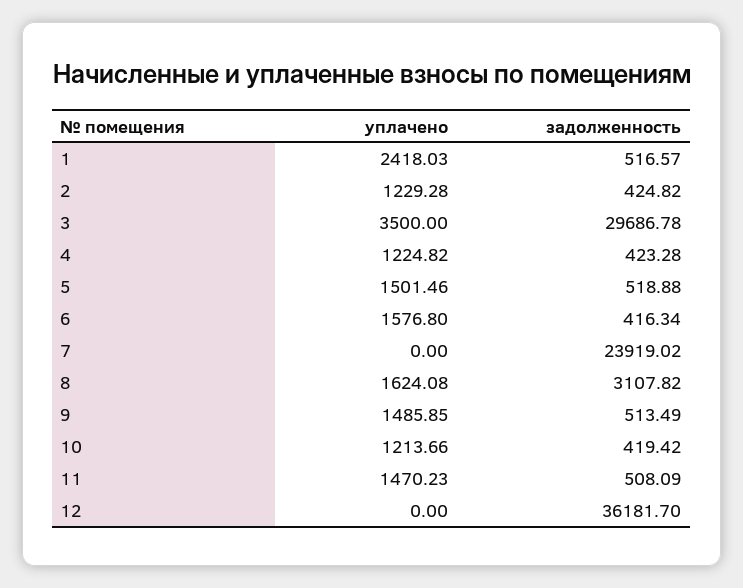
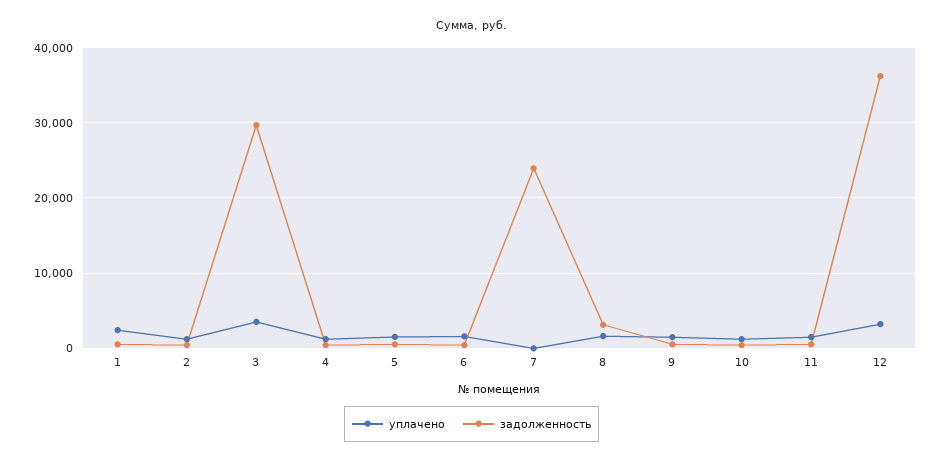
уплачено, 12: 0 -> 3000

